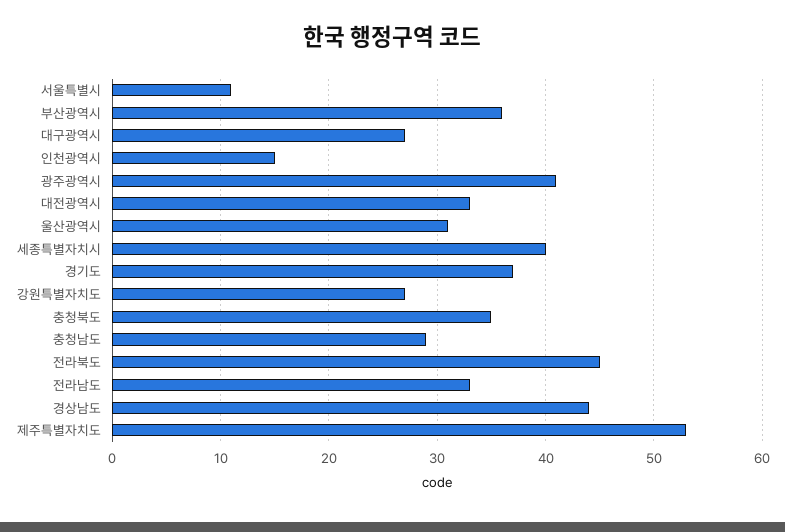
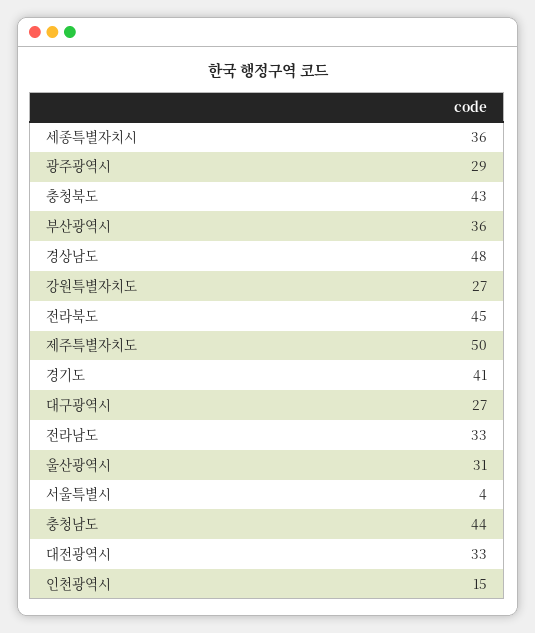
서울특별시: 11 -> 4
광주광역시: 41 -> 29
세종특별자치시: 40 -> 36
경기도: 37 -> 41
충청북도: 35 -> 43
충청남도: 29 -> 44
경상남도: 44 -> 48
제주특별자치도: 53 -> 50

